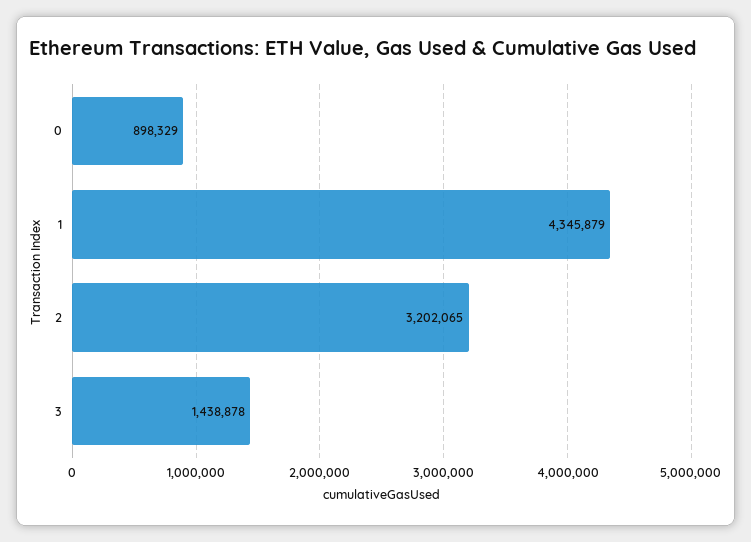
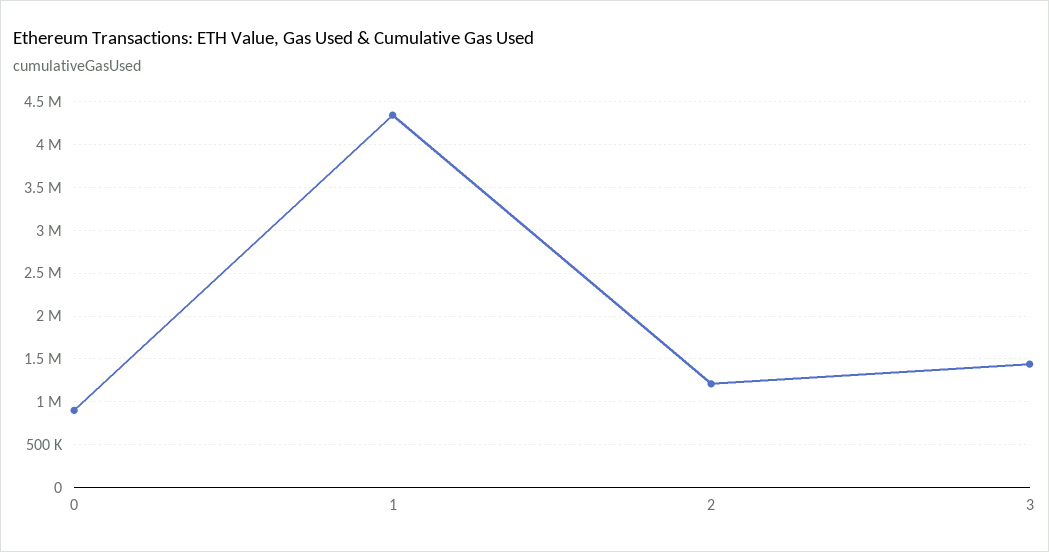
2: 3202065 -> 1200000

